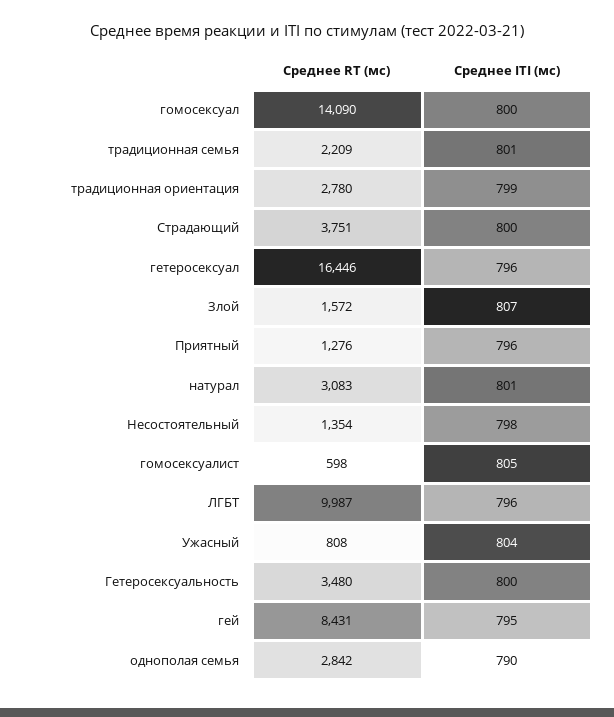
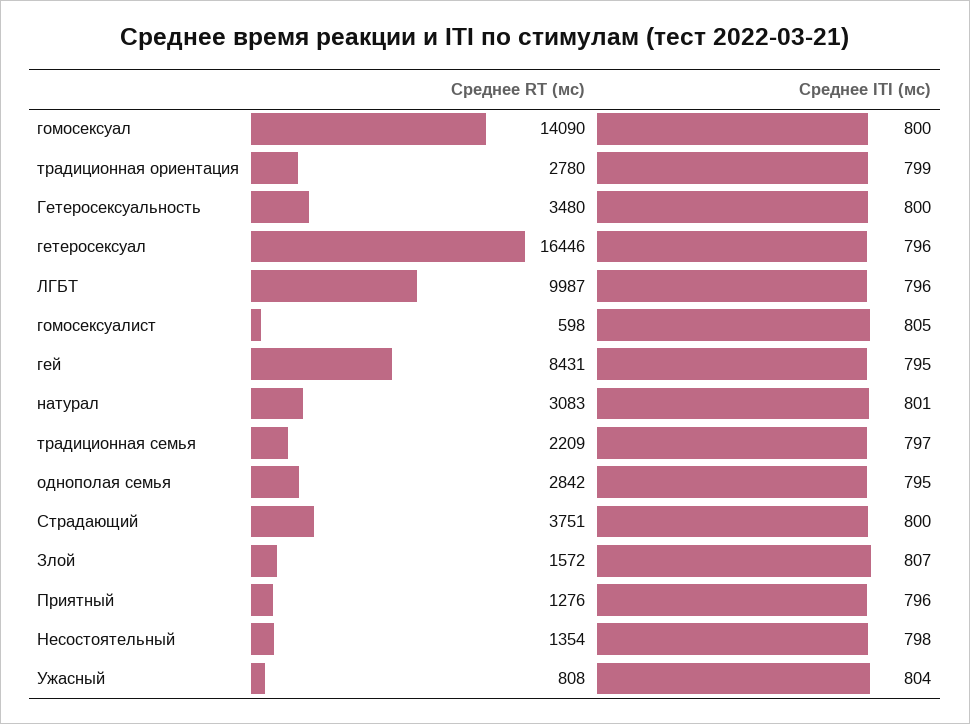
Среднее ITI (мс), традиционная семья: 801 -> 797
Среднее ITI (мс), однополая семья: 790 -> 795

